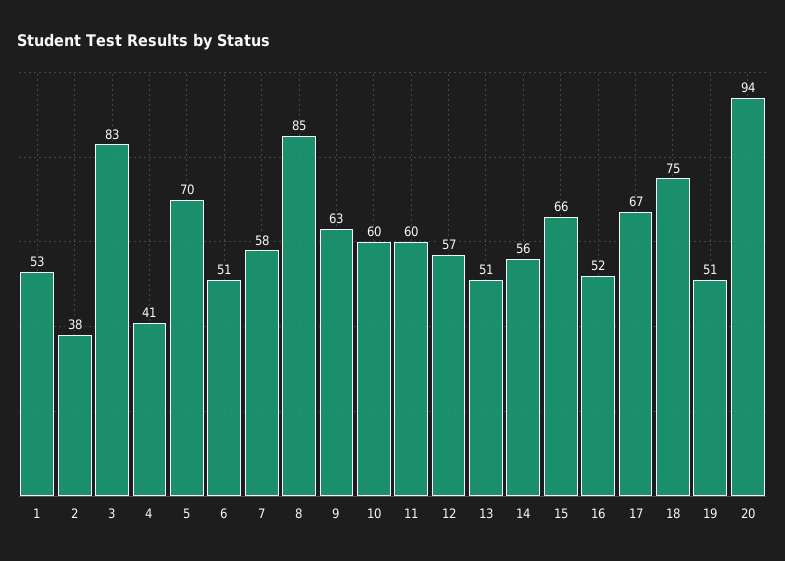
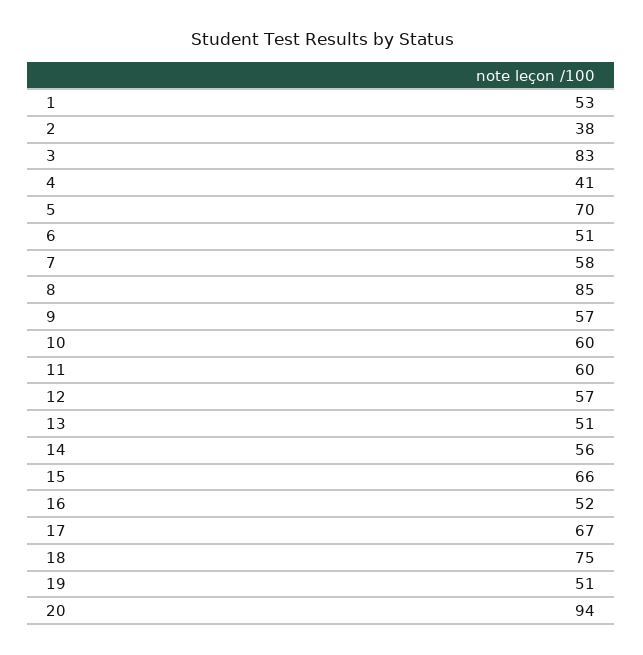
9: 63 -> 57

